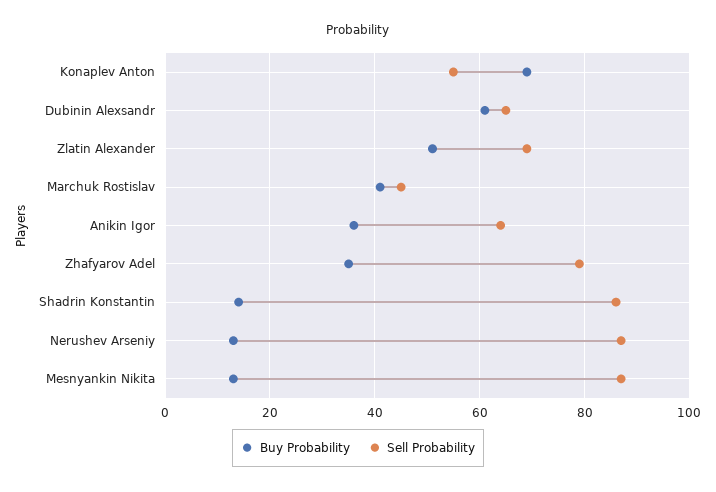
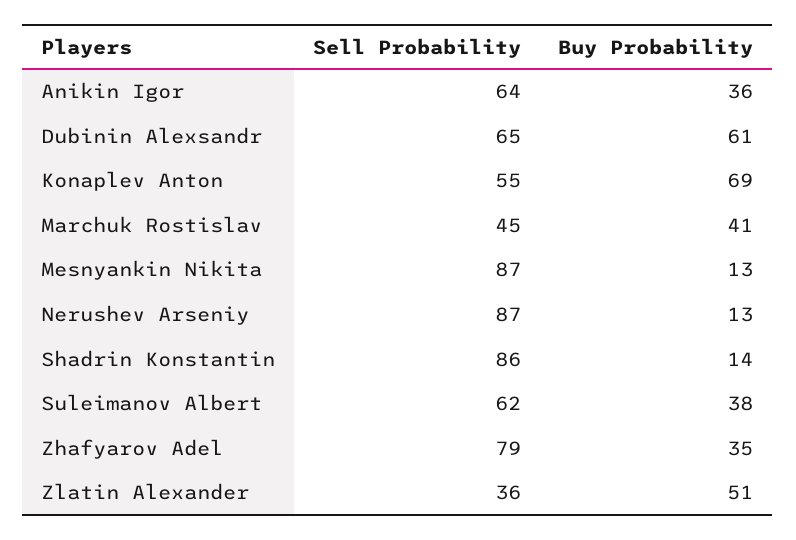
Sell Probability, Zlatin Alexander: 70 -> 36
Sell Probability, Suleimanov Albert: none -> 62
Buy Probability, Suleimanov Albert: none -> 38

